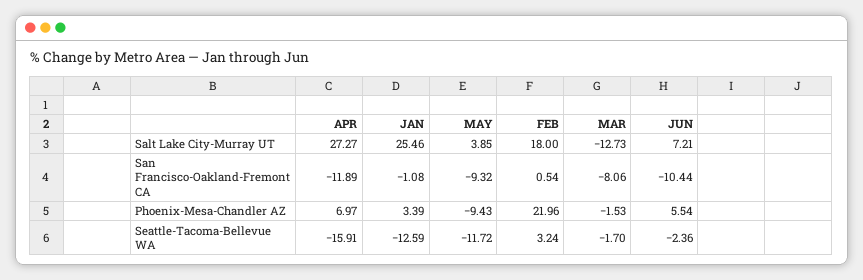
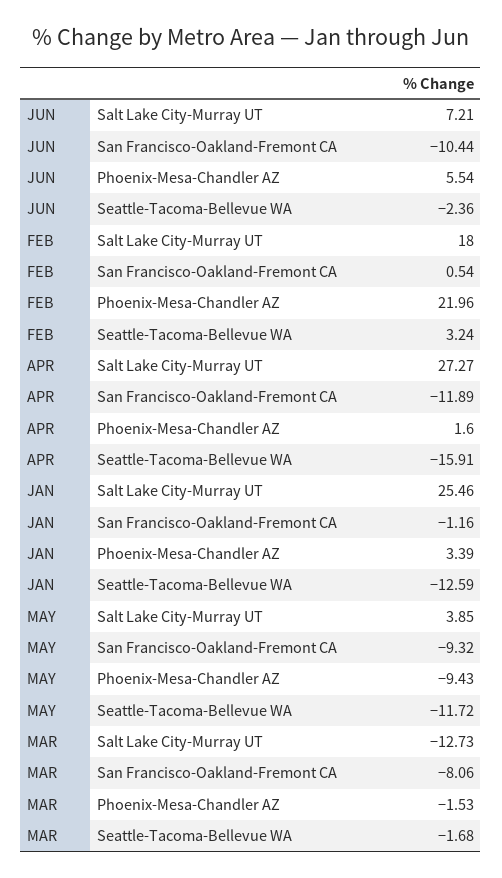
JAN, San Francisco-Oakland-Fremont CA: -1.08 -> -1.16
APR, Phoenix-Mesa-Chandler AZ: 6.97 -> 1.6
MAR, Seattle-Tacoma-Bellevue WA: -1.7 -> -1.68

